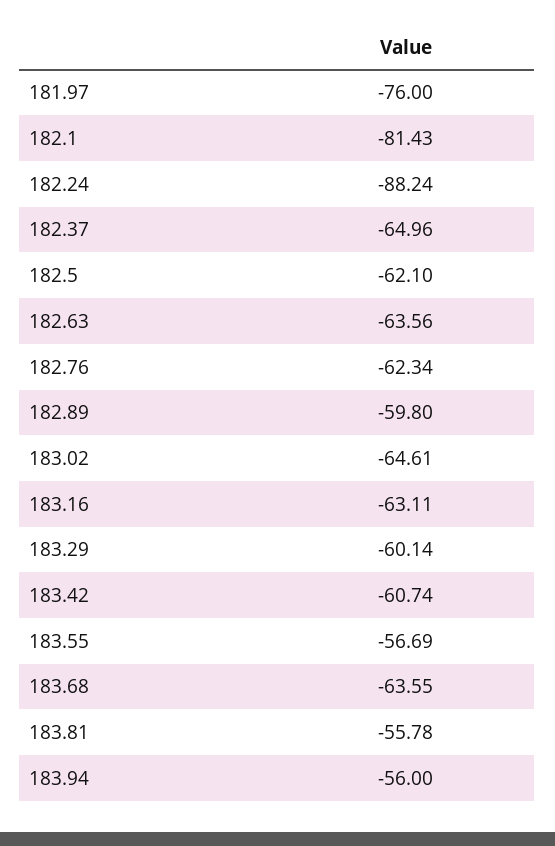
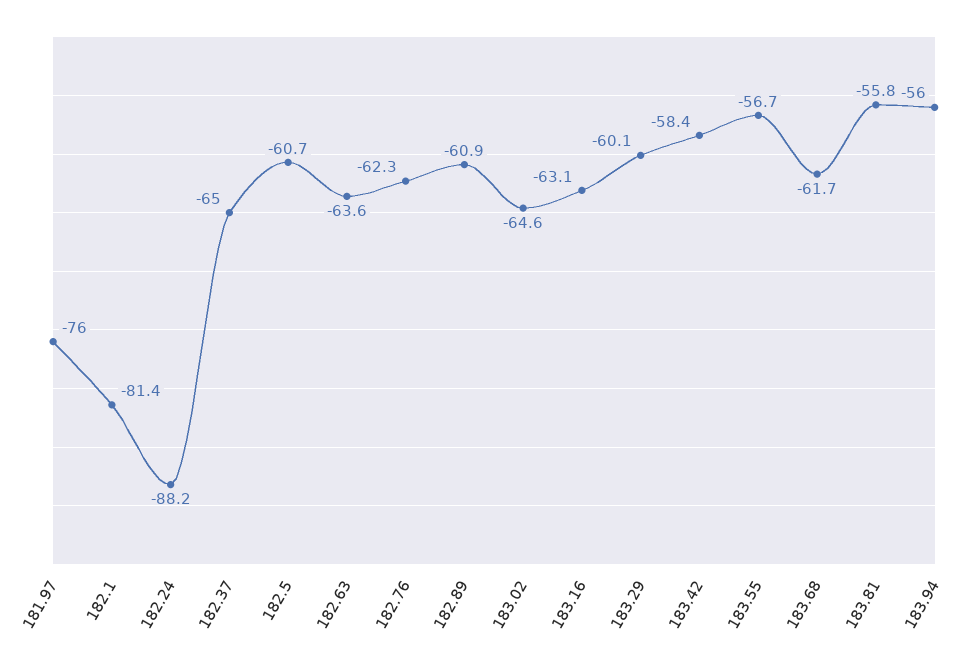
182.5: -62.1 -> -60.7
182.89: -59.8 -> -60.9
183.42: -60.74 -> -58.4
183.68: -63.55 -> -61.7

